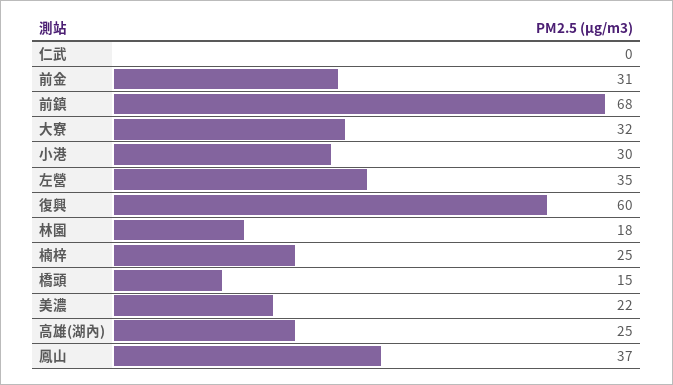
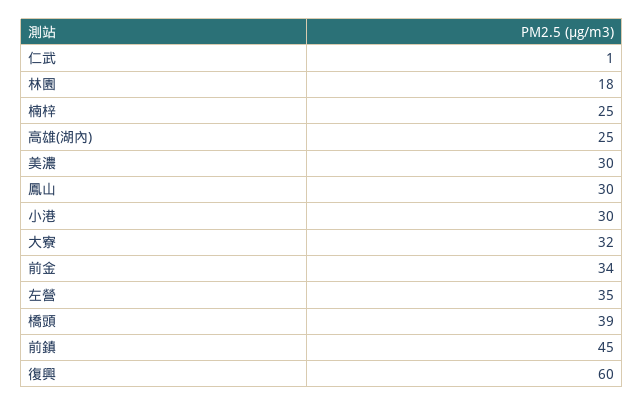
仁武: 0 -> 1
前金: 31 -> 34
前鎮: 68 -> 45
橋頭: 15 -> 39
美濃: 22 -> 30
鳳山: 37 -> 30

